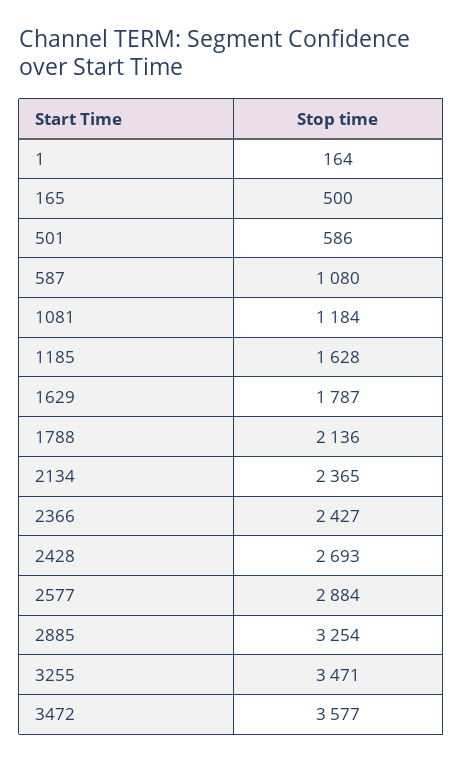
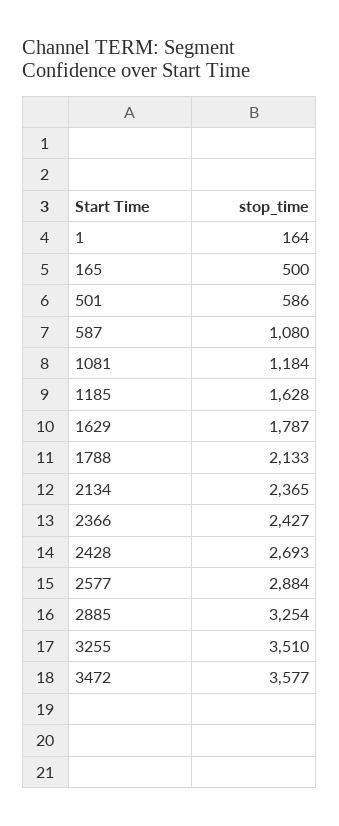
1788: 2136 -> 2133
3255: 3471 -> 3510

